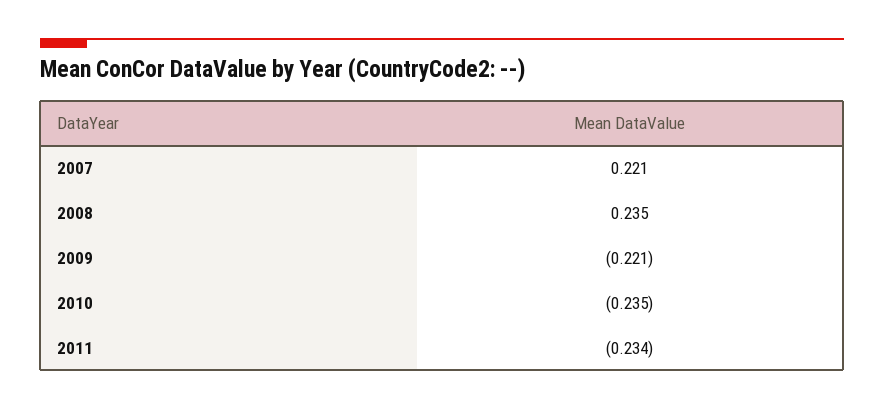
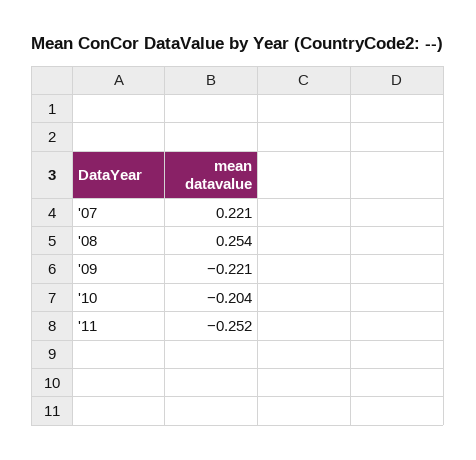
2008: 0.235 -> 0.254
2010: -0.235 -> -0.204
2011: -0.234 -> -0.252

